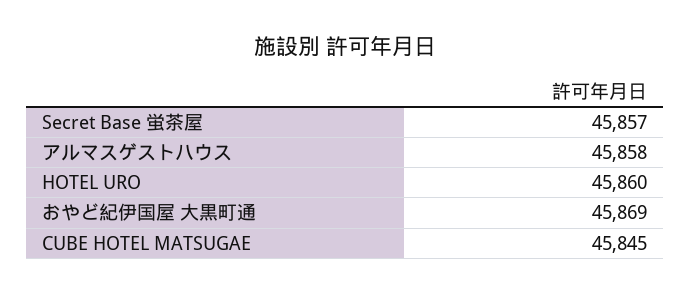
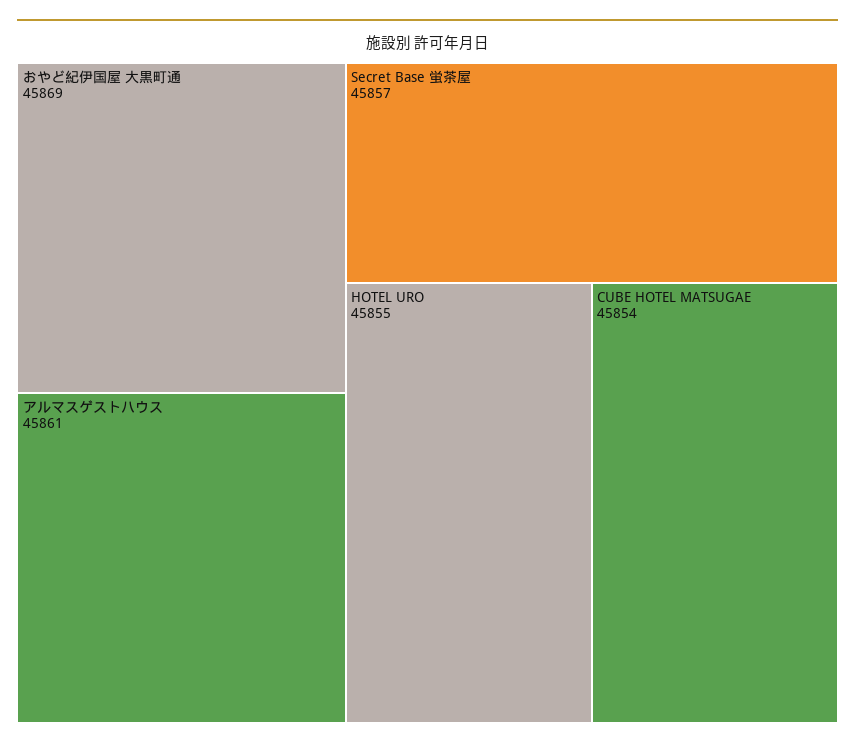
アルマスゲストハウス: 45858 -> 45861
HOTEL URO: 45860 -> 45855
CUBE HOTEL MATSUGAE: 45845 -> 45854

